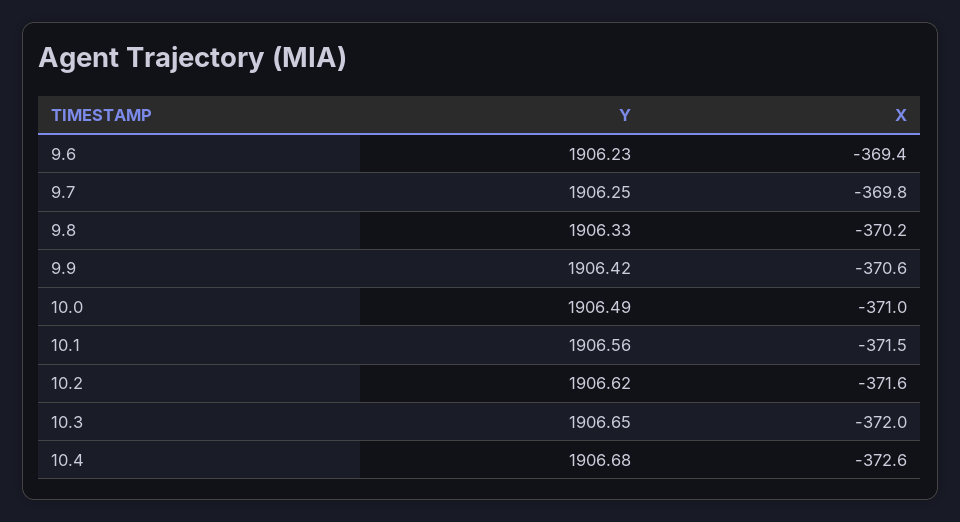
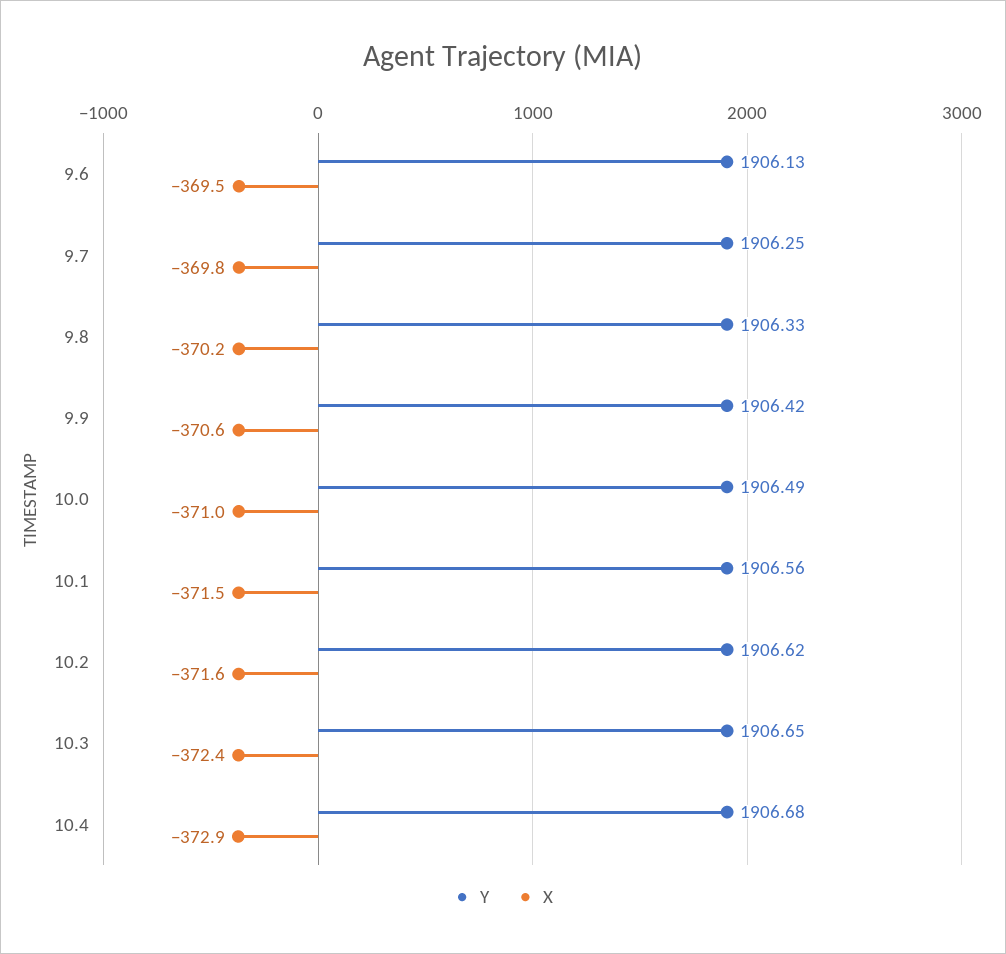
Y, 9.6: 1906.23 -> 1906.13
X, 9.6: -369.4 -> -369.5
X, 10.3: -372 -> -372.4
X, 10.4: -372.6 -> -372.9

